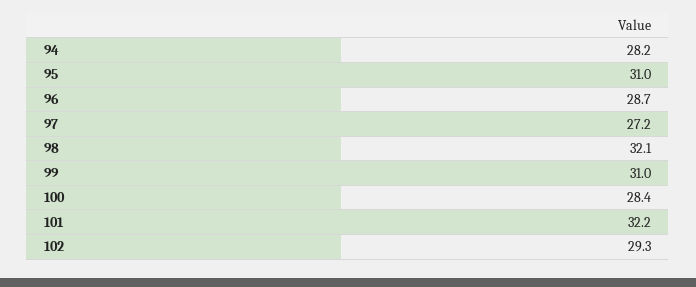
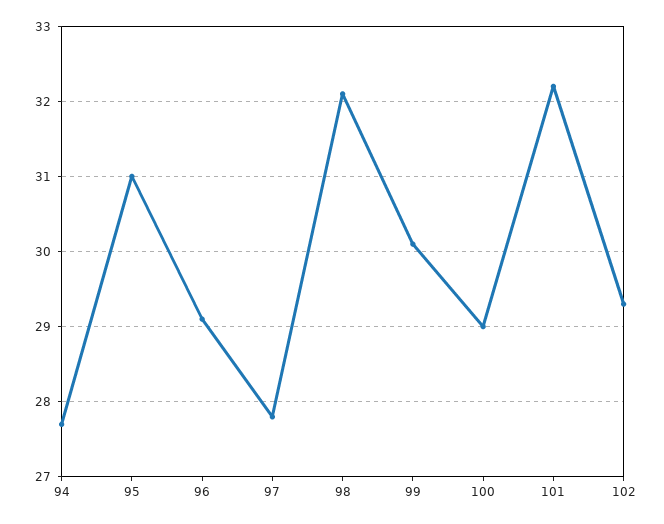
94: 28.2 -> 27.7
96: 28.7 -> 29.1
97: 27.2 -> 27.8
99: 31 -> 30.1
100: 28.4 -> 29

